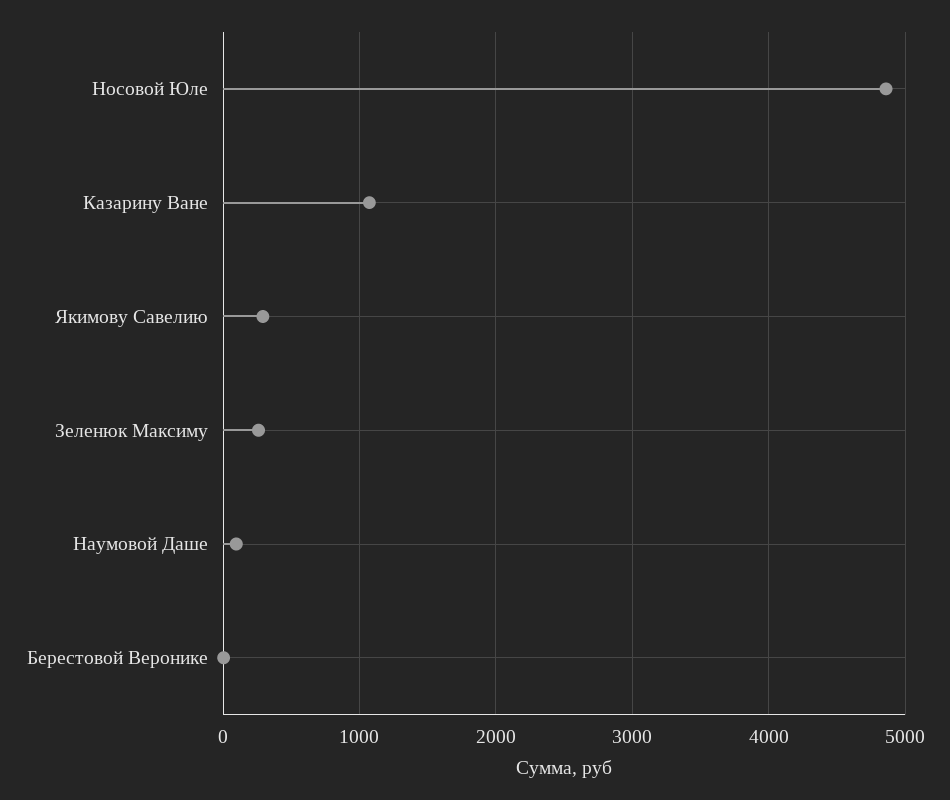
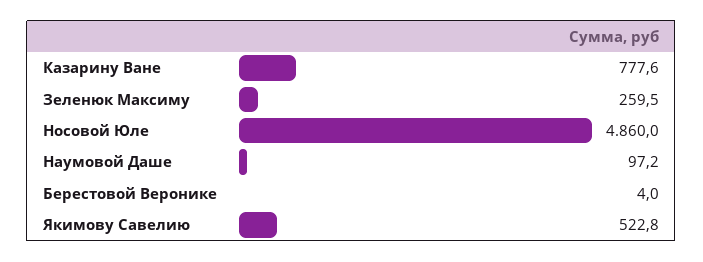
Казарину Ване: 1100 -> 777.6
Якимову Савелию: 300 -> 522.8

